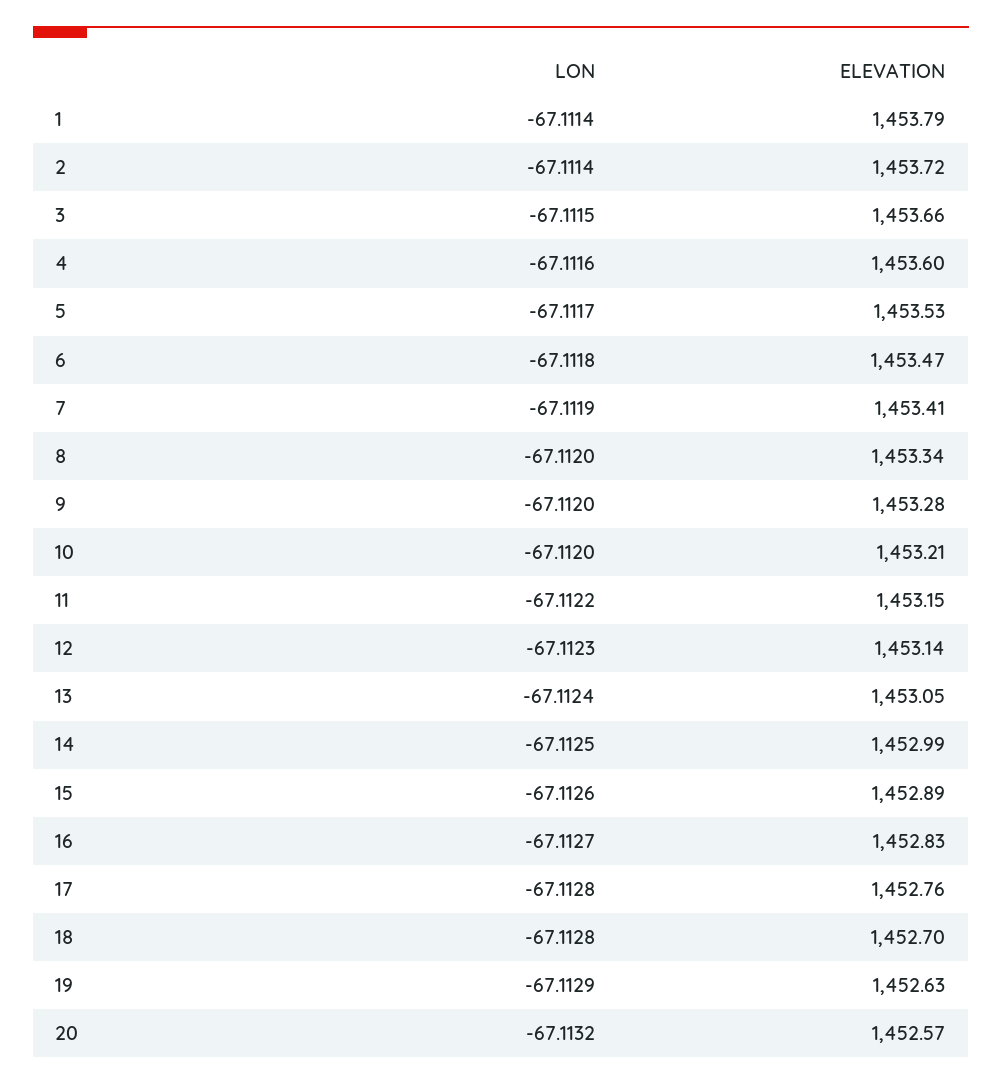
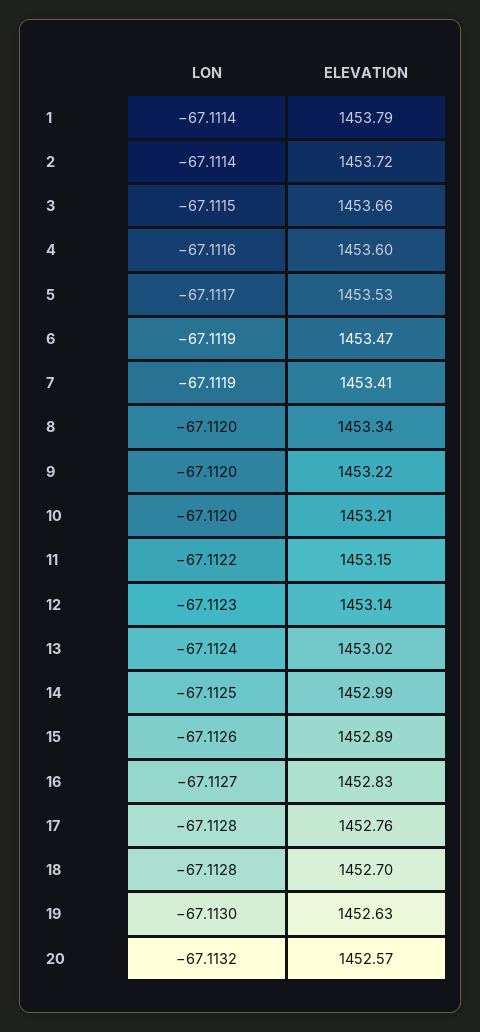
LON, 6: -67.1118 -> -67.1119
ELEVATION, 9: 1453.28 -> 1453.22
ELEVATION, 13: 1453.05 -> 1453.02
LON, 19: -67.1129 -> -67.113

